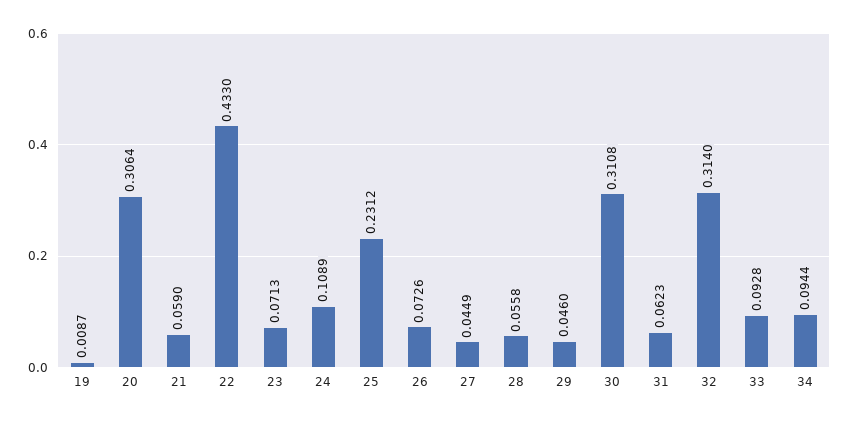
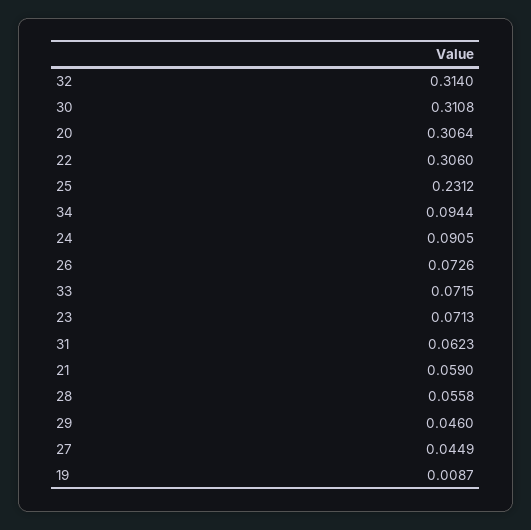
22: 0.433 -> 0.306
24: 0.1089 -> 0.0905
33: 0.0928 -> 0.0715

